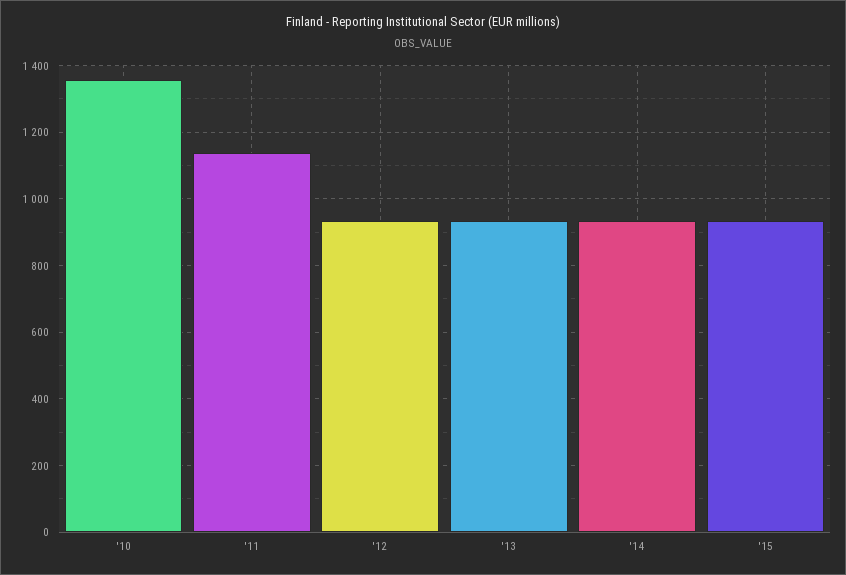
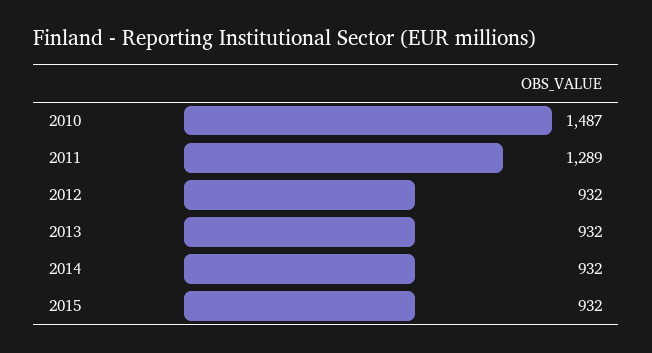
'10: 1360 -> 1487
'11: 1140 -> 1289

